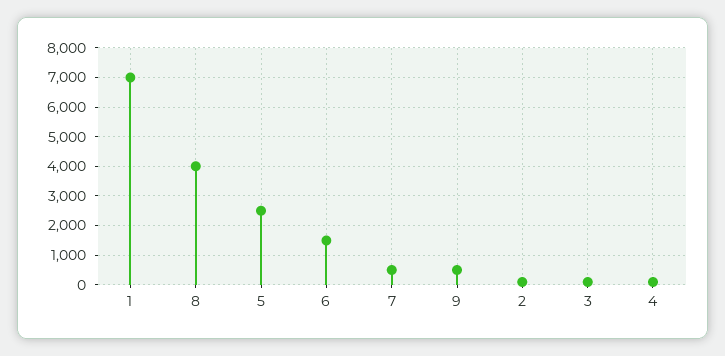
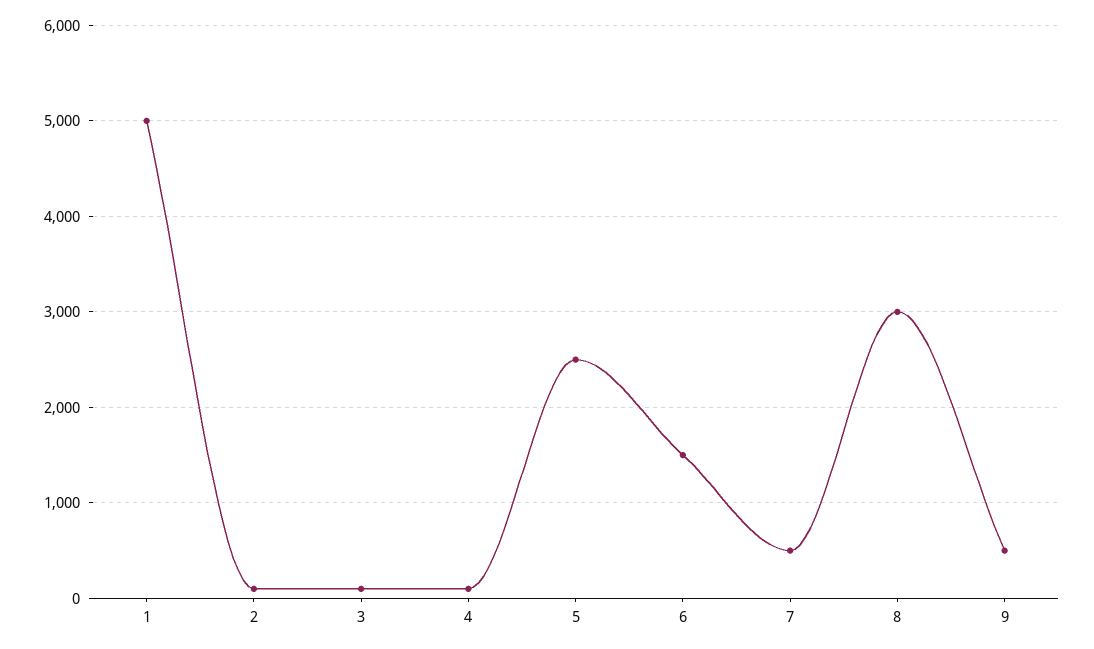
1: 7000 -> 5000
8: 4000 -> 3000

